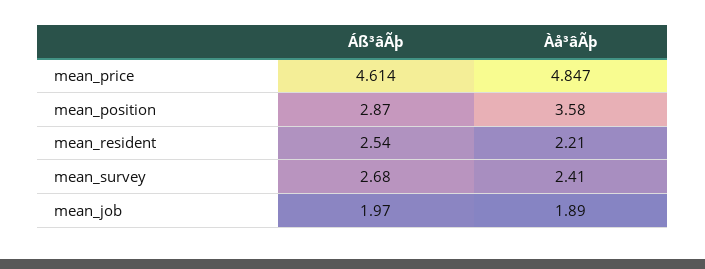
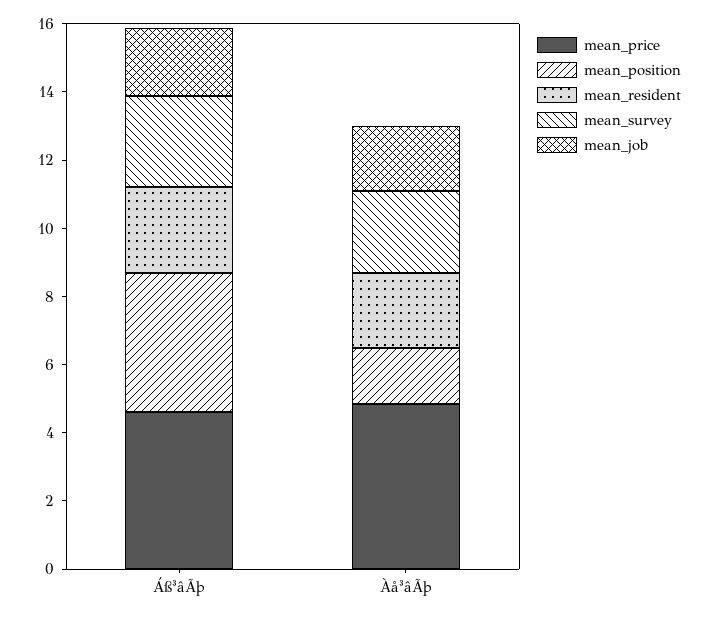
mean_position, Áß³âÃþ: 2.87 -> 4
mean_position, Àå³âÃþ: 3.58 -> 1.5

